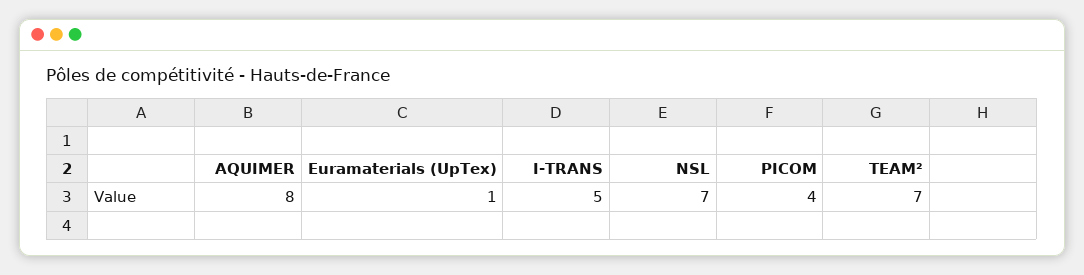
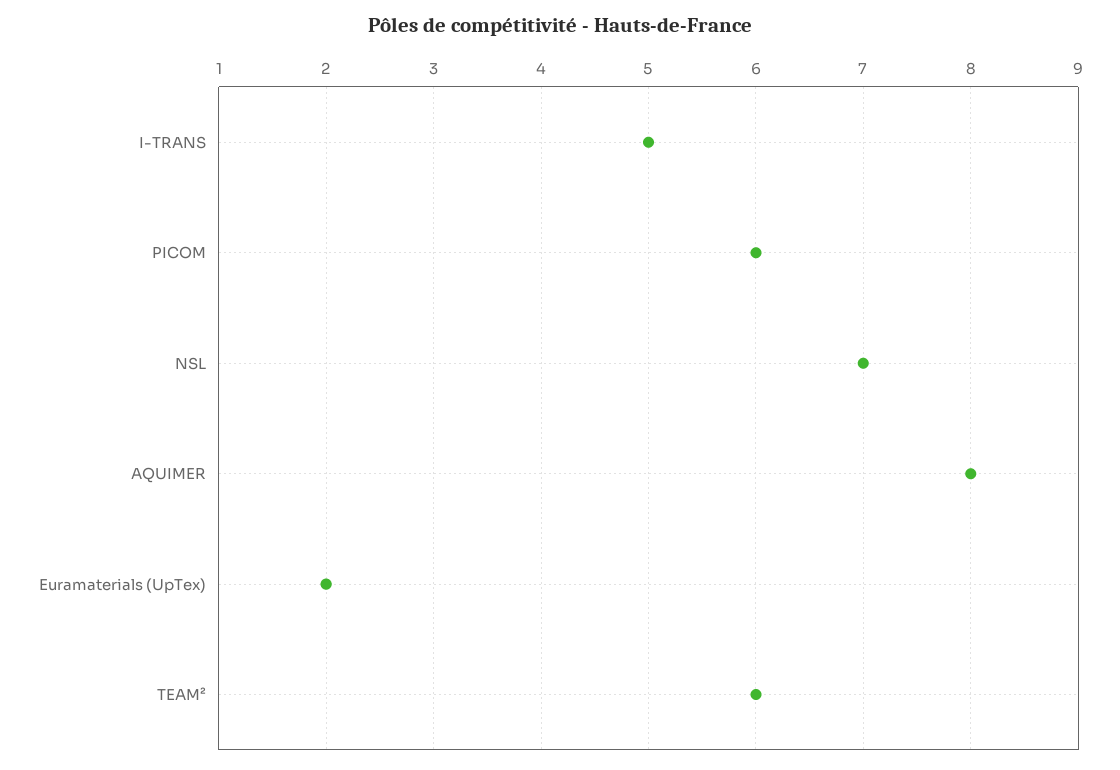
Euramaterials (UpTex): 1 -> 2
PICOM: 4 -> 6
TEAM²: 7 -> 6

